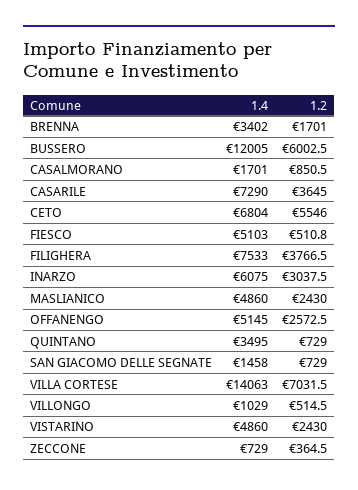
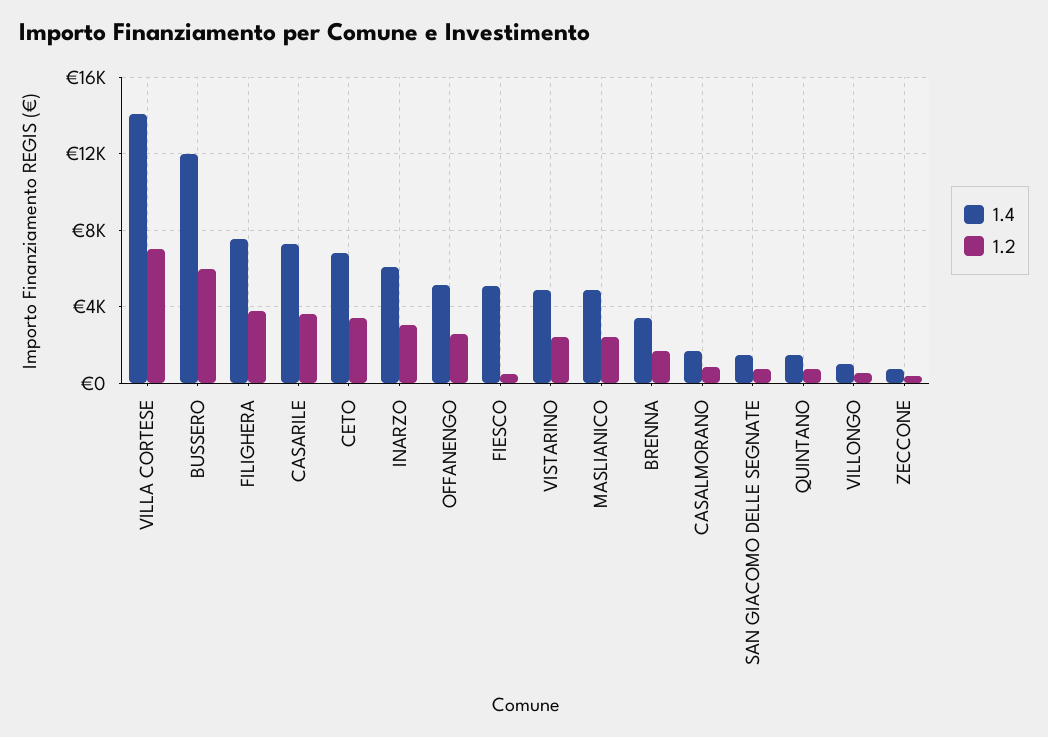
1.2, CETO: 5546 -> 3500
1.4, QUINTANO: 3495 -> 1500

